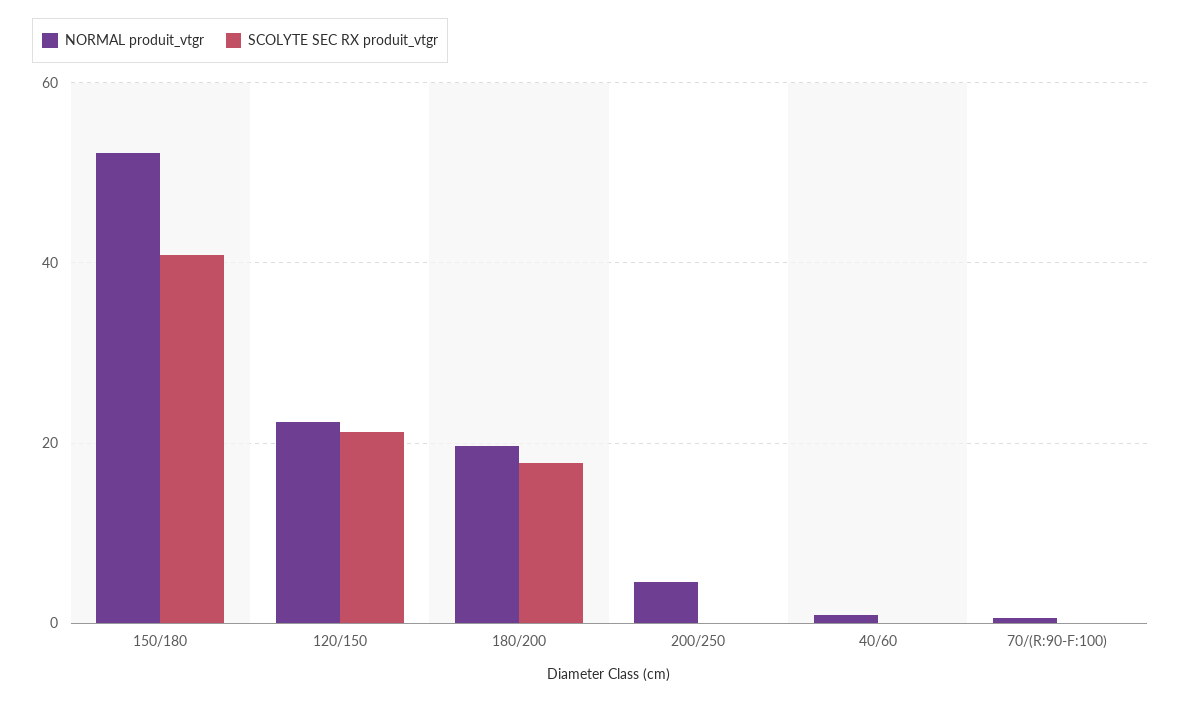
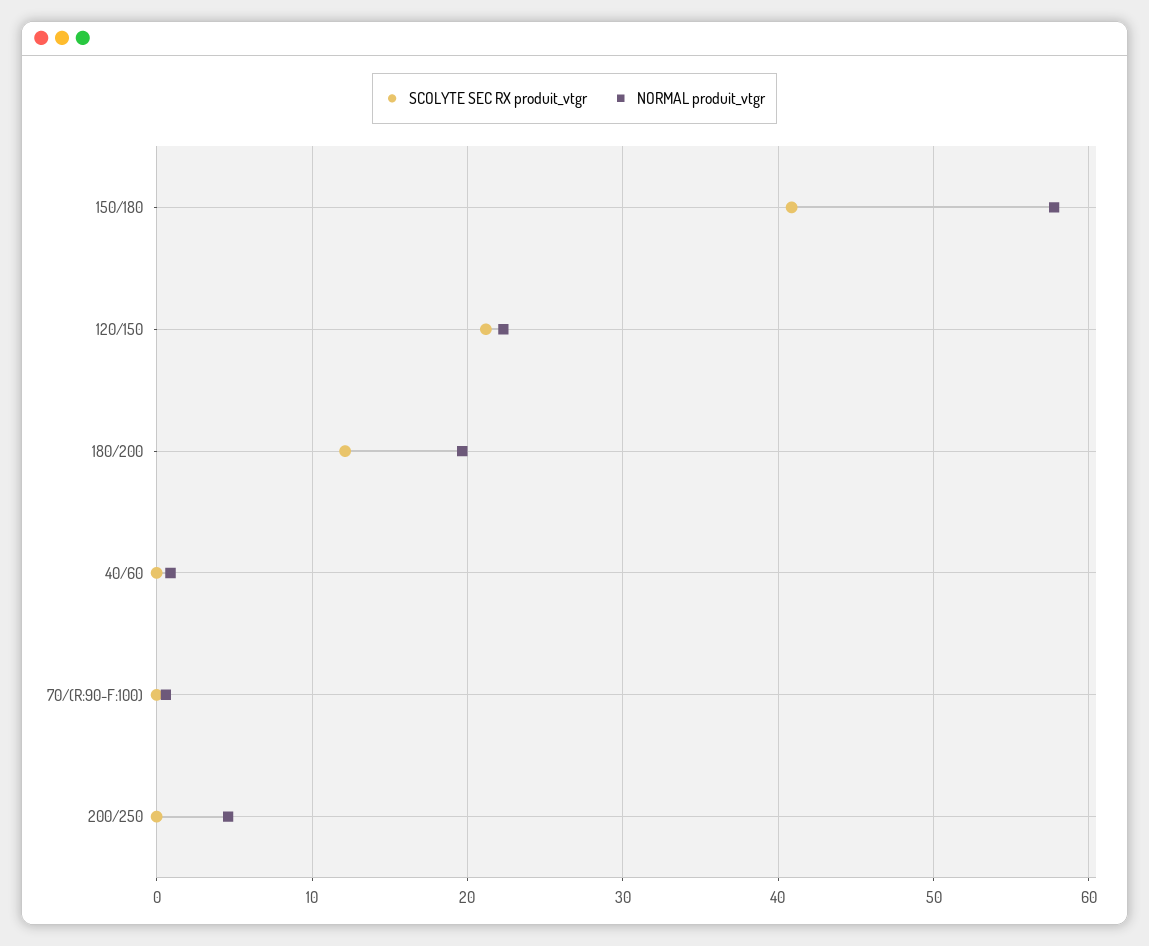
NORMAL produit_vtgr, 150/180: 52 -> 58
SCOLYTE SEC RX produit_vtgr, 180/200: 18 -> 12

